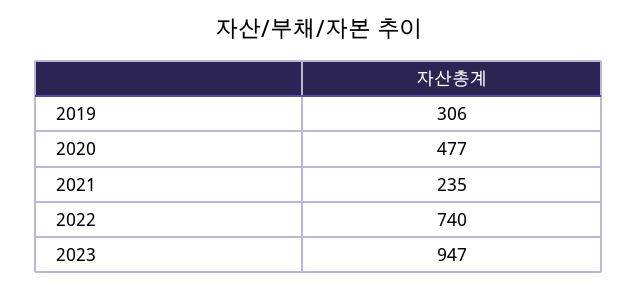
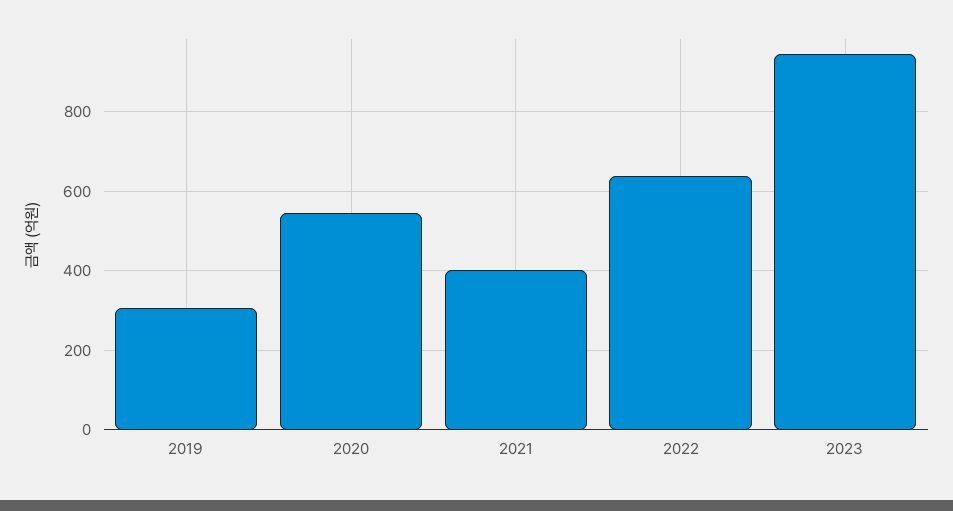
2020: 477 -> 540
2021: 235 -> 400
2022: 740 -> 640

